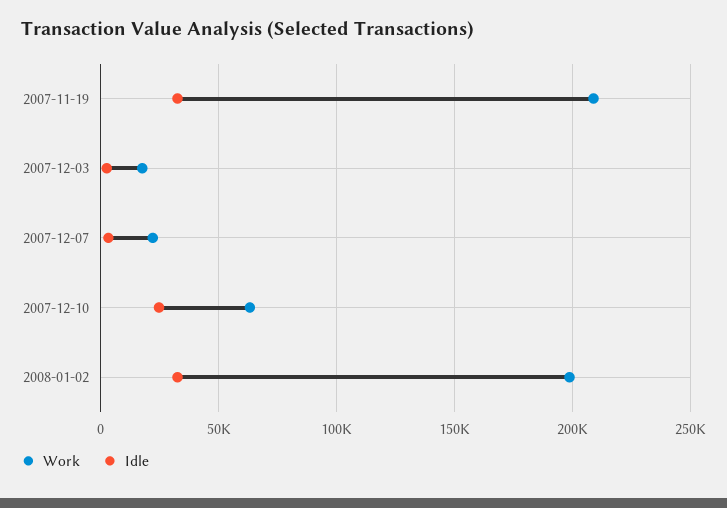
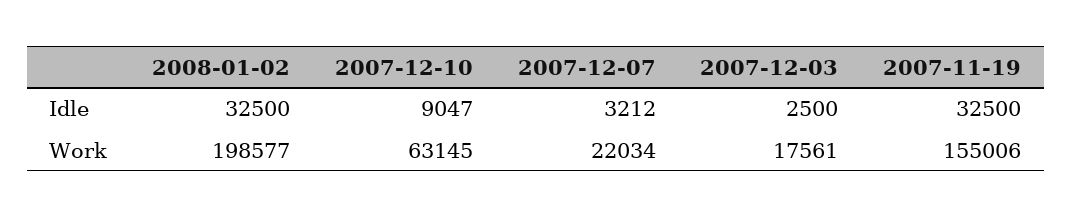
Work, 2007-11-19: 210000 -> 155006
Idle, 2007-12-10: 25000 -> 9047

